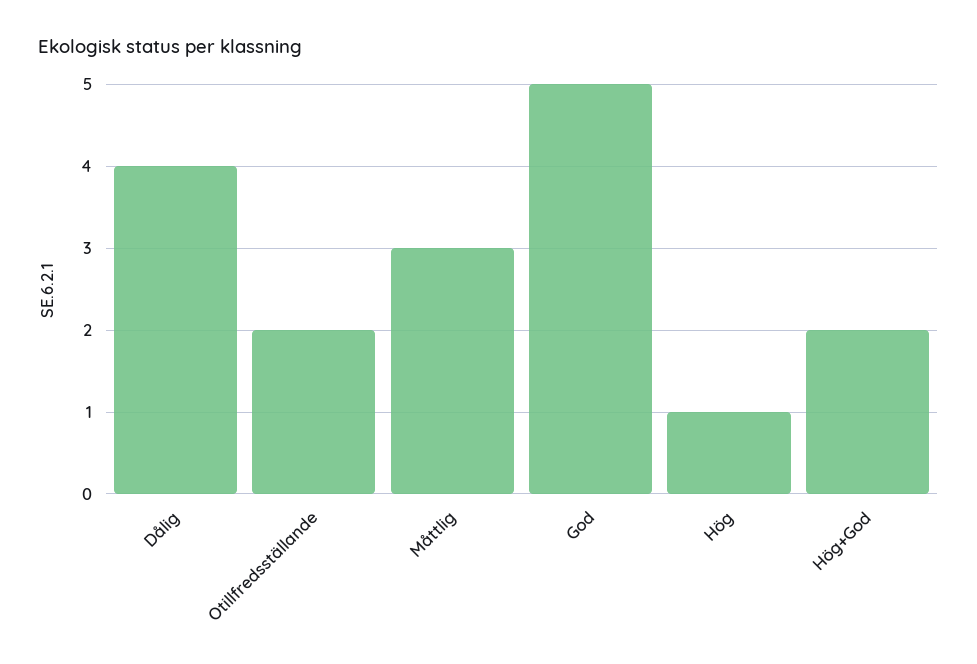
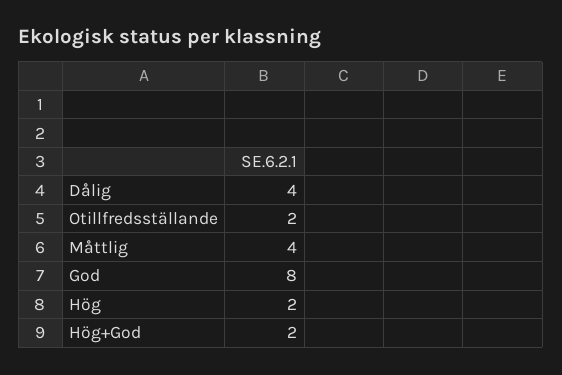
Måttlig: 3 -> 4
God: 5 -> 8
Hög: 1 -> 2

